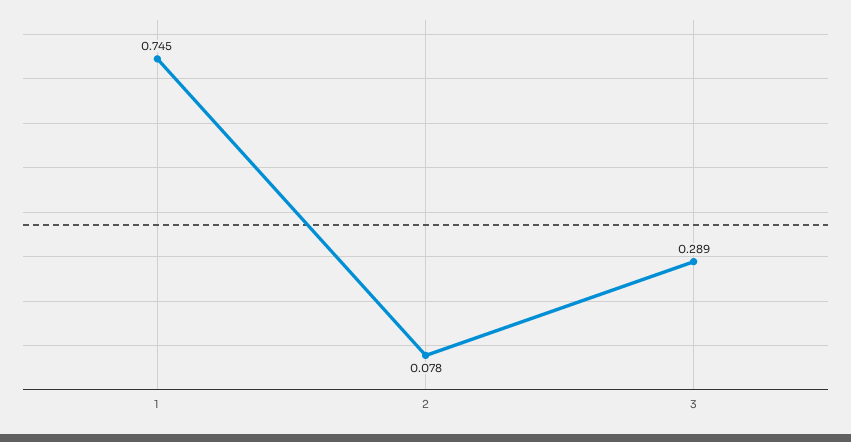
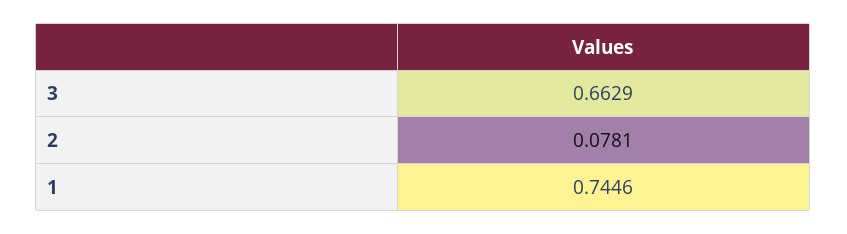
3: 0.289 -> 0.6629

